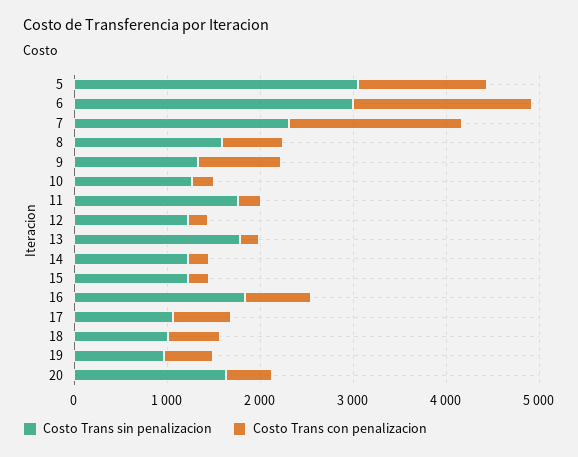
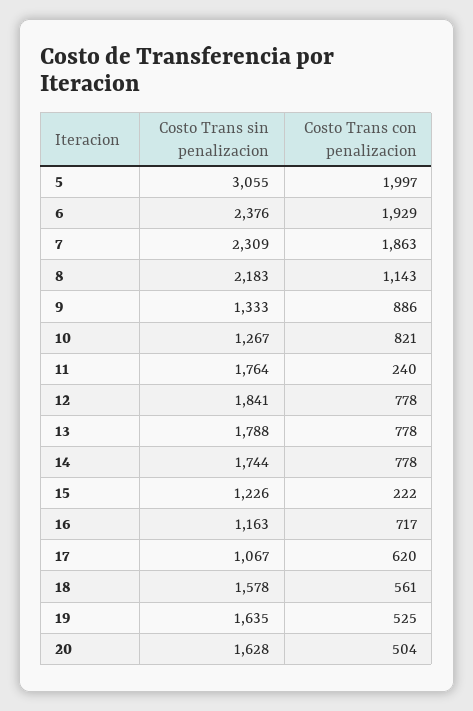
Costo Trans con penalizacion, 5: 1400 -> 1997
Costo Trans sin penalizacion, 6: 3000 -> 2376
Costo Trans sin penalizacion, 8: 1600 -> 2183
Costo Trans con penalizacion, 8: 600 -> 1143
Costo Trans con penalizacion, 10: 200 -> 821
Costo Trans sin penalizacion, 12: 1200 -> 1841
Costo Trans con penalizacion, 12: 200 -> 778
Costo Trans con penalizacion, 13: 200 -> 778
Costo Trans sin penalizacion, 14: 1200 -> 1744
Costo Trans con penalizacion, 14: 200 -> 778
Costo Trans sin penalizacion, 16: 1800 -> 1163
Costo Trans sin penalizacion, 18: 1000 -> 1578
Costo Trans sin penalizacion, 19: 1000 -> 1635

